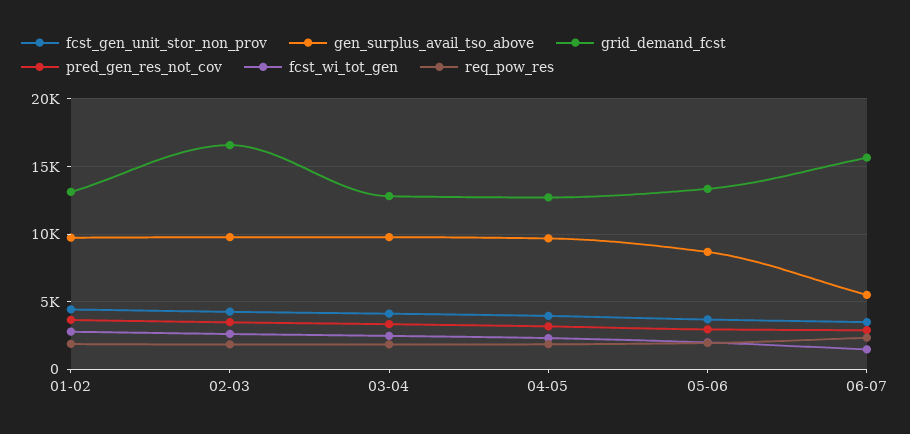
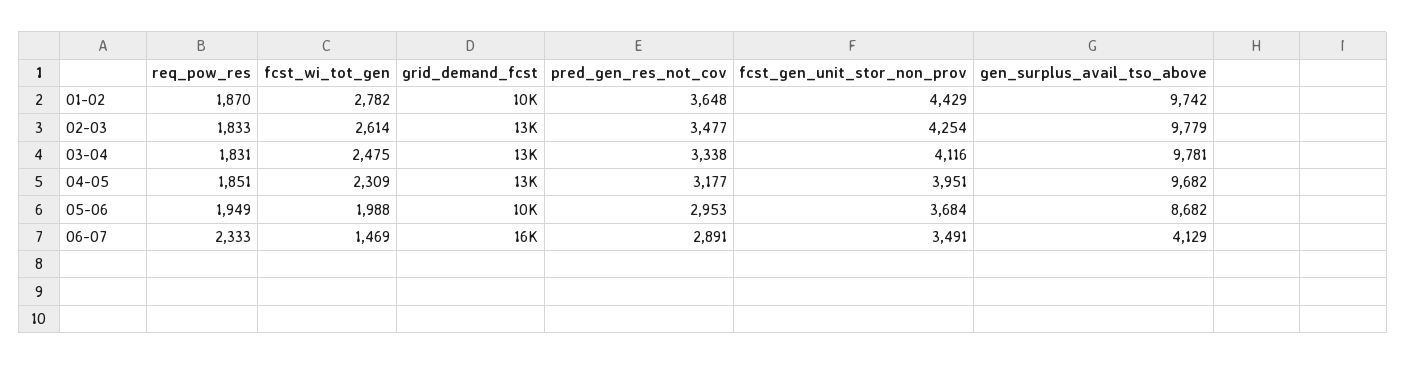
grid_demand_fcst, 01-02: 13000 -> 10000
grid_demand_fcst, 02-03: 16500 -> 13000
grid_demand_fcst, 05-06: 13500 -> 10000
gen_surplus_avail_tso_above, 06-07: 5500 -> 4129

